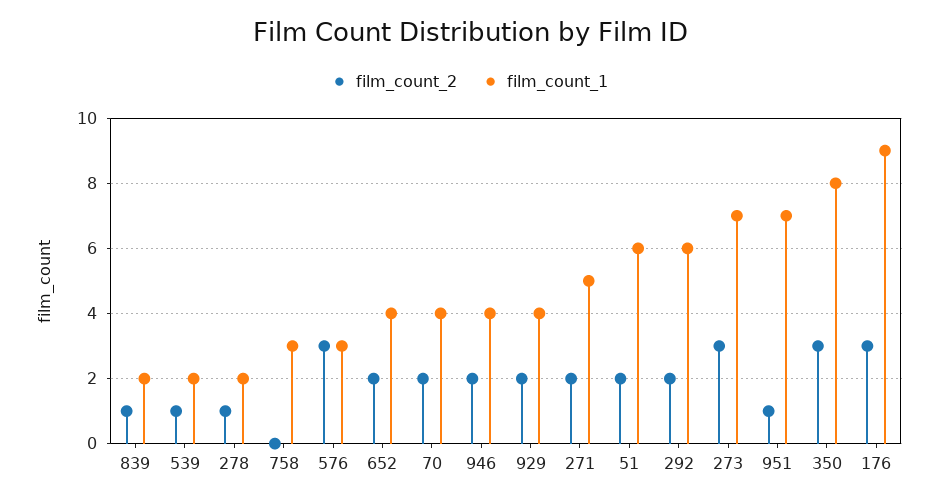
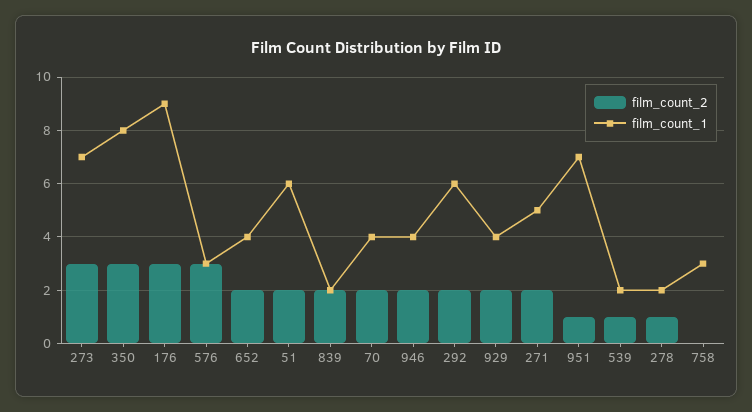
film_count_2, 839: 1 -> 2

